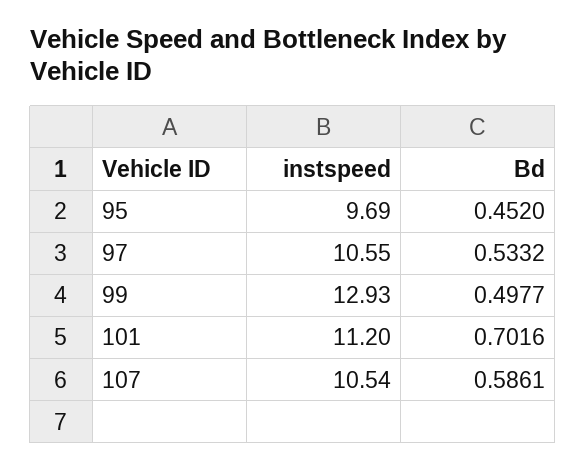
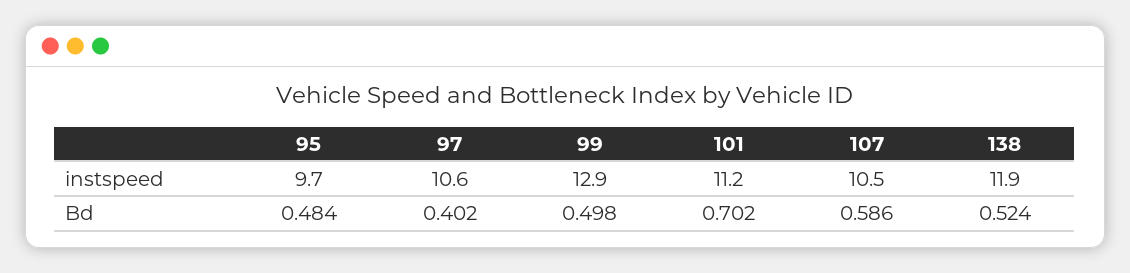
Bd, 95: 0.452 -> 0.484
Bd, 97: 0.5332 -> 0.402
instspeed, 138: none -> 11.9
Bd, 138: none -> 0.524

